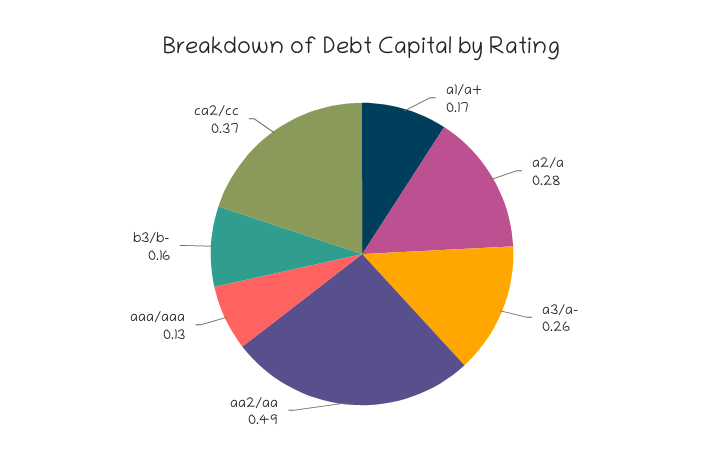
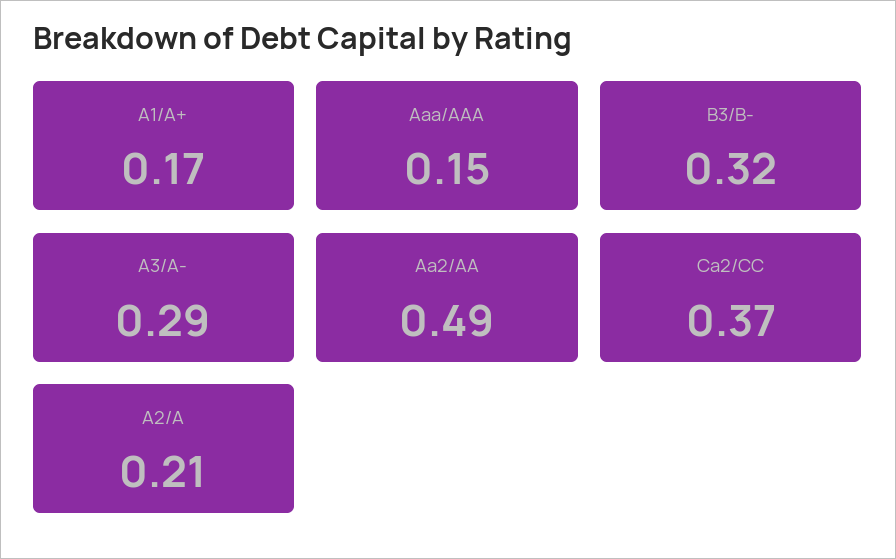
a2/a: 0.28 -> 0.21
a3/a-: 0.26 -> 0.29
aaa/aaa: 0.13 -> 0.15
b3/b-: 0.16 -> 0.32

